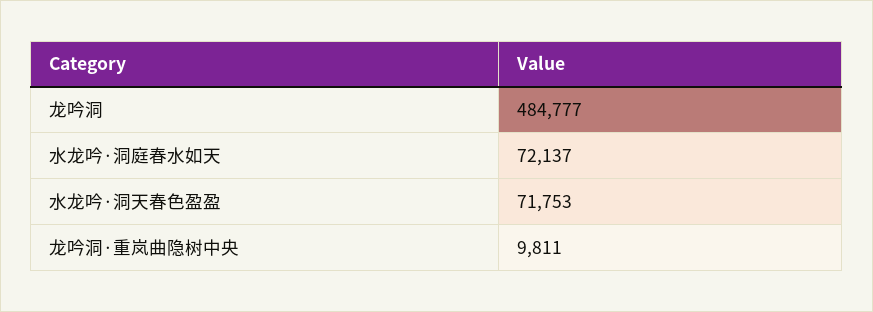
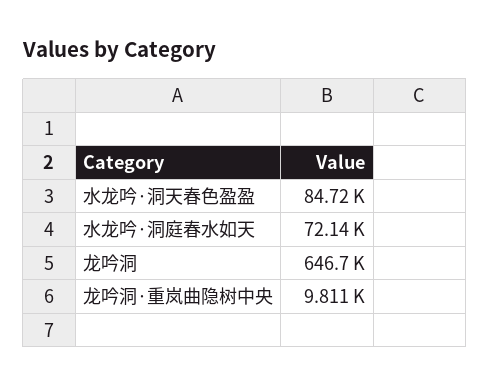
龙吟洞: 484777 -> 646700
水龙吟·洞天春色盈盈: 71753 -> 84720

